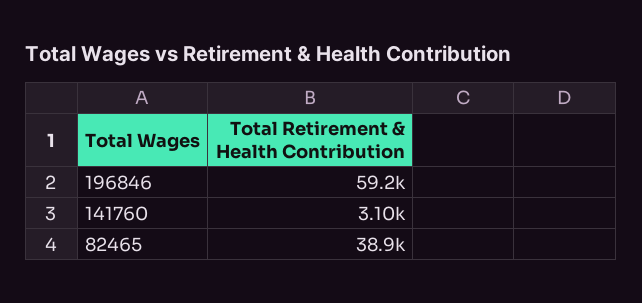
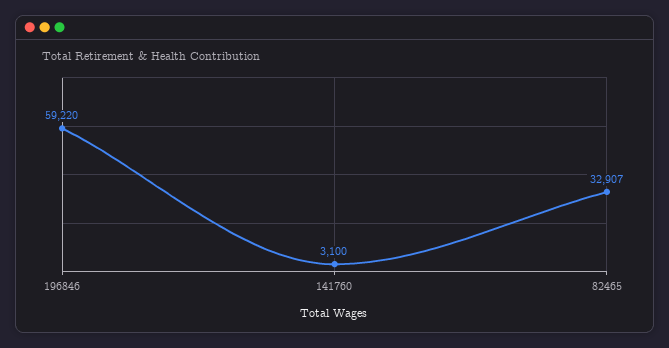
82465: 38900 -> 32907

